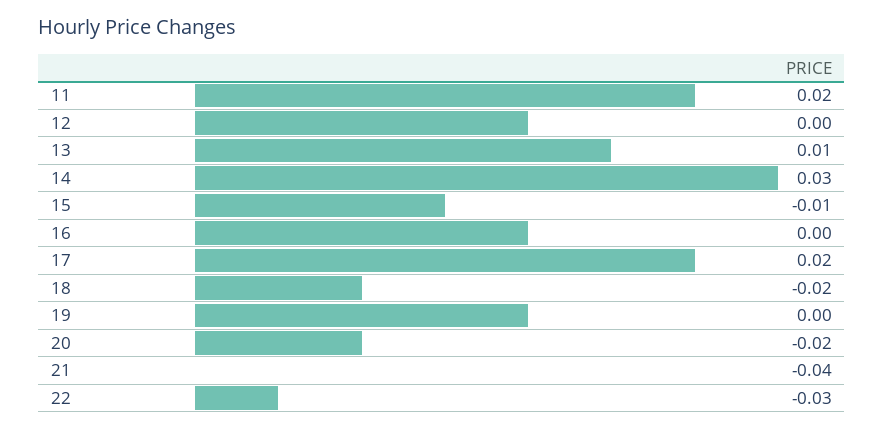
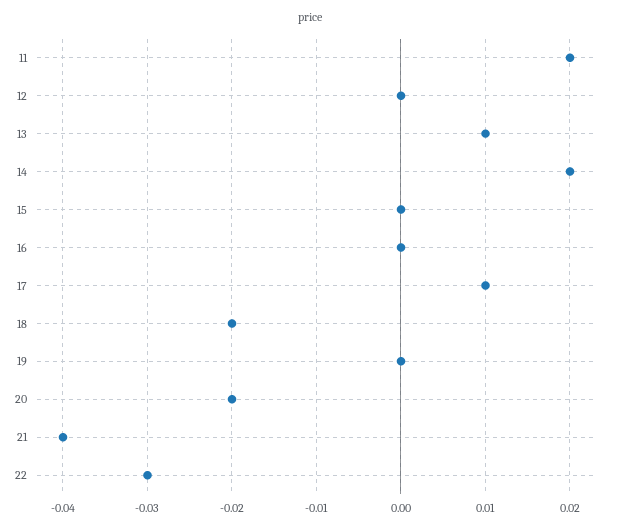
14: 0.03 -> 0.02
15: -0.01 -> 0
17: 0.02 -> 0.01

